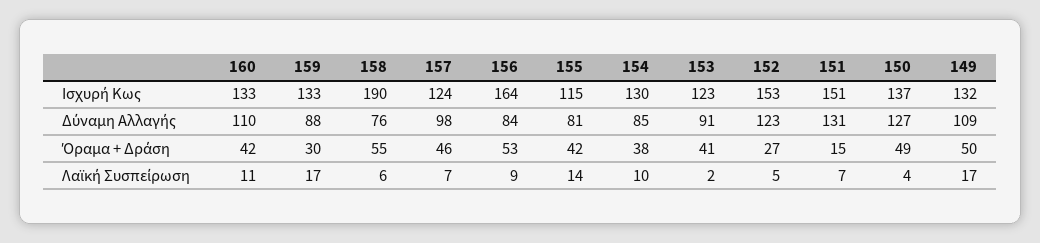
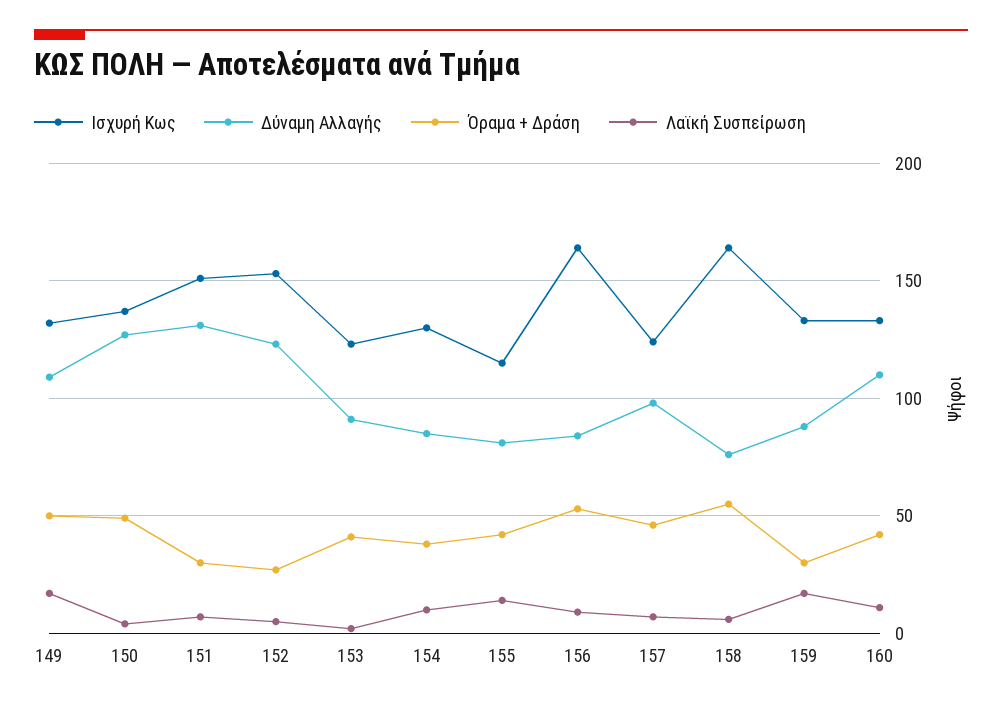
Ισχυρή Κως, 158: 190 -> 165
Όραμα + Δράση, 151: 15 -> 30

